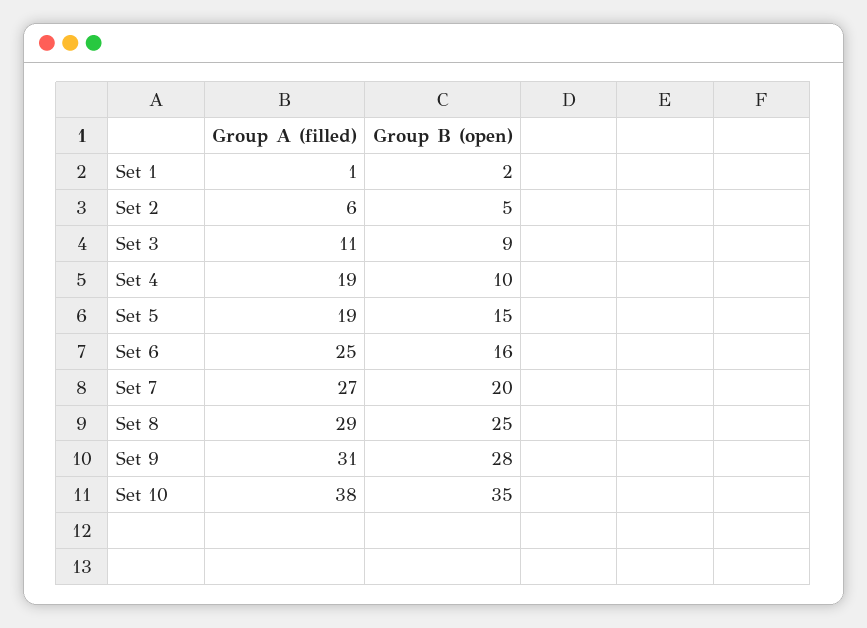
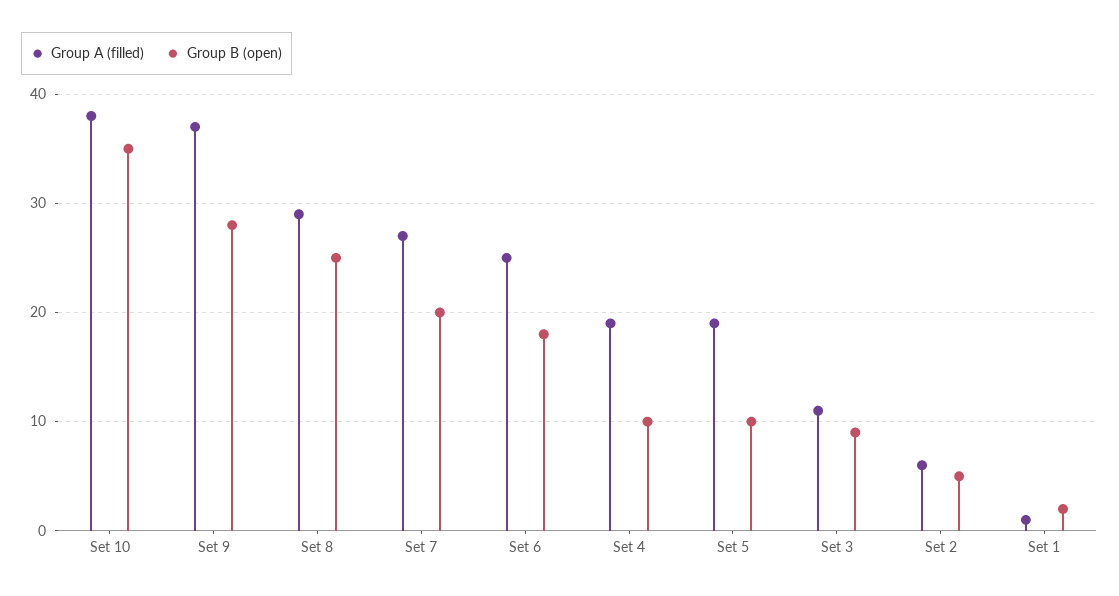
Group B (open), Set 5: 15 -> 10
Group B (open), Set 6: 16 -> 18
Group A (filled), Set 9: 31 -> 37

